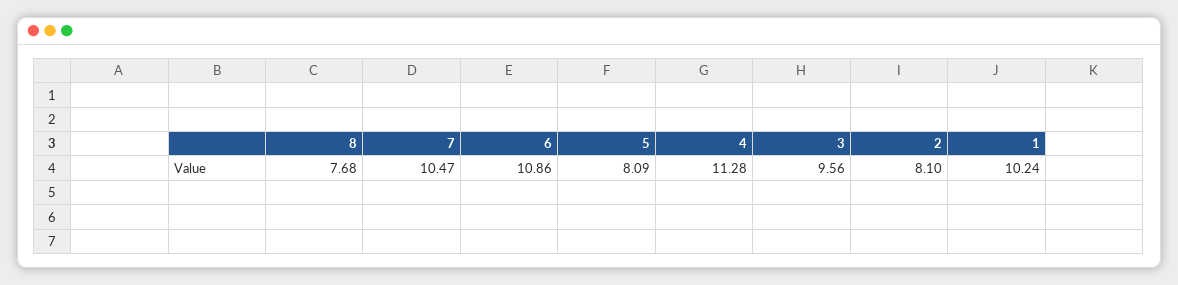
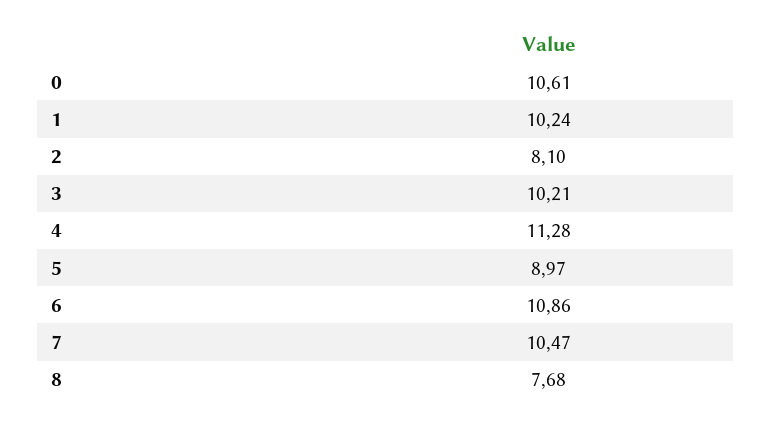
5: 8.09 -> 8.97
3: 9.56 -> 10.21
0: none -> 10.61

